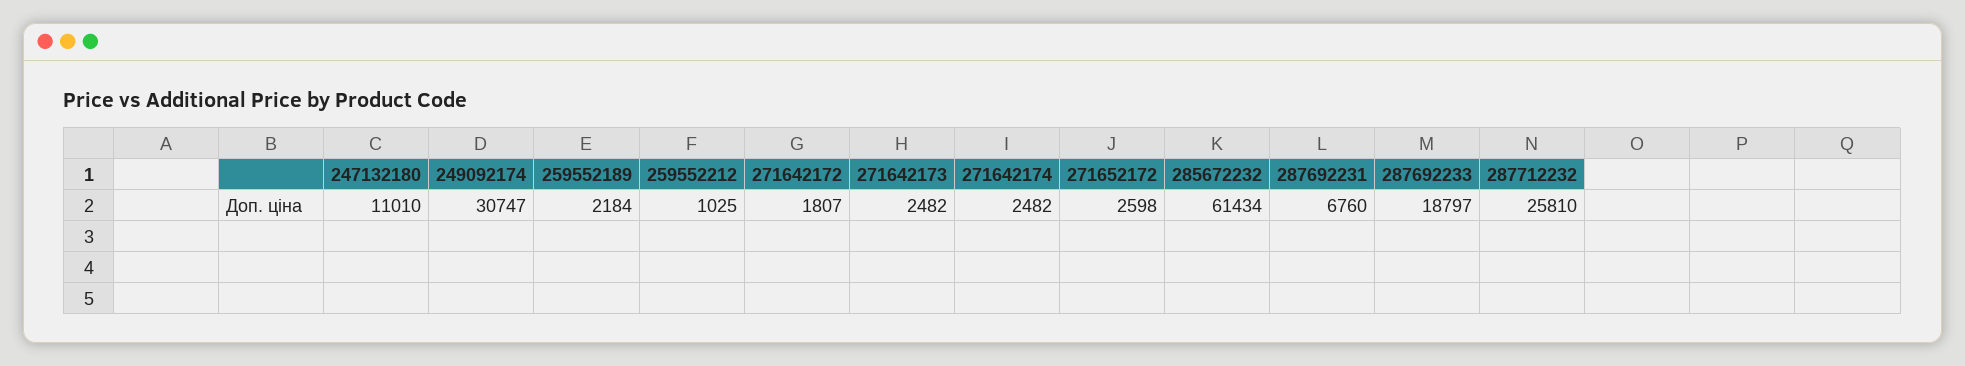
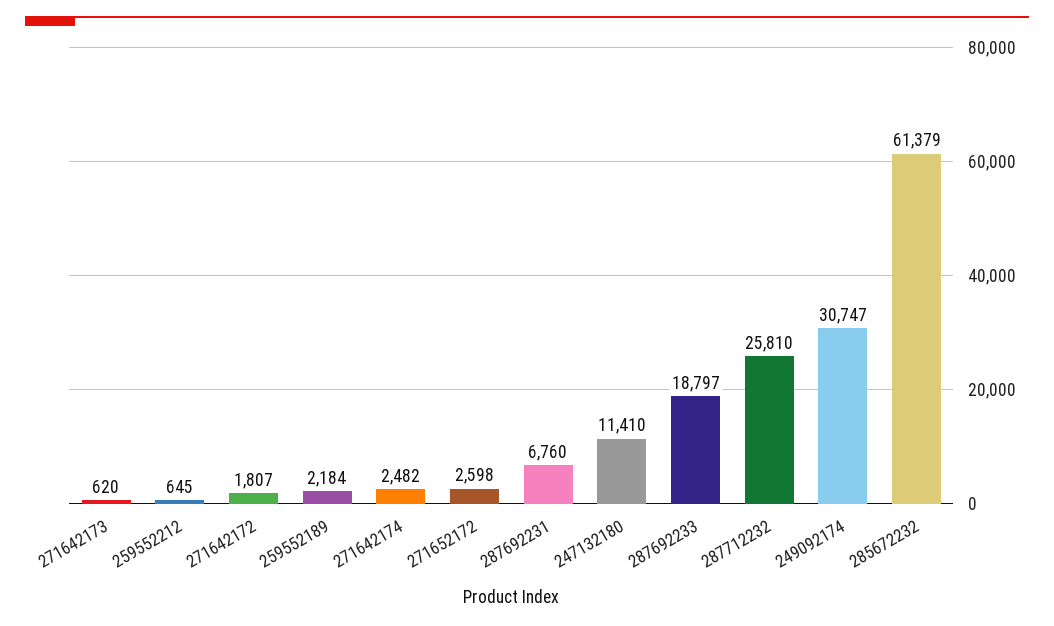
247132180: 11010 -> 11410
259552212: 1025 -> 645
271642173: 2482 -> 620
285672232: 61434 -> 61379

